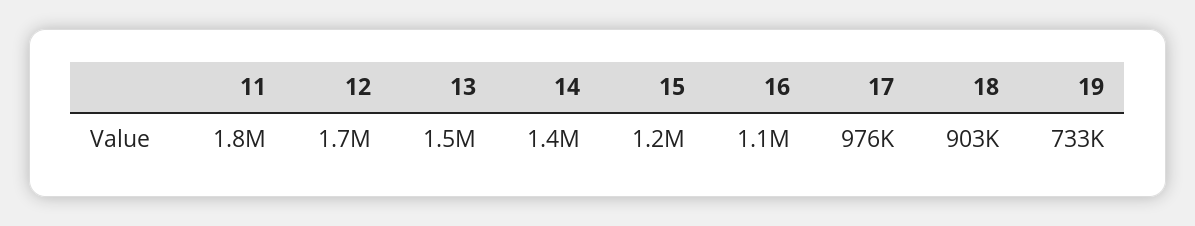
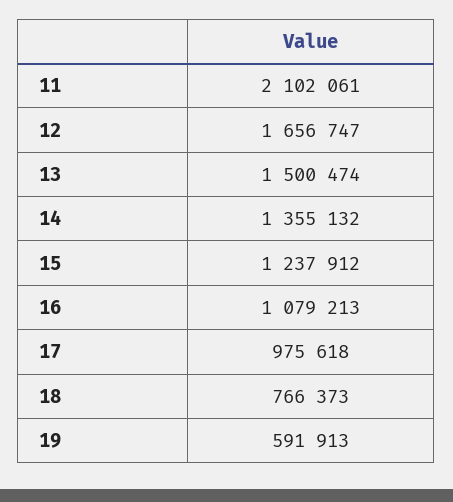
11: 1800000 -> 2102061
18: 903000 -> 766373
19: 733000 -> 591913

